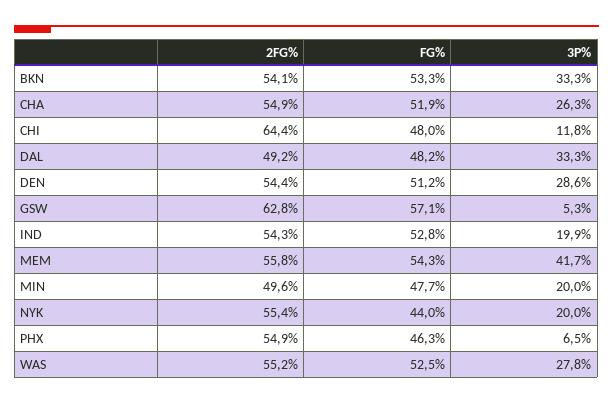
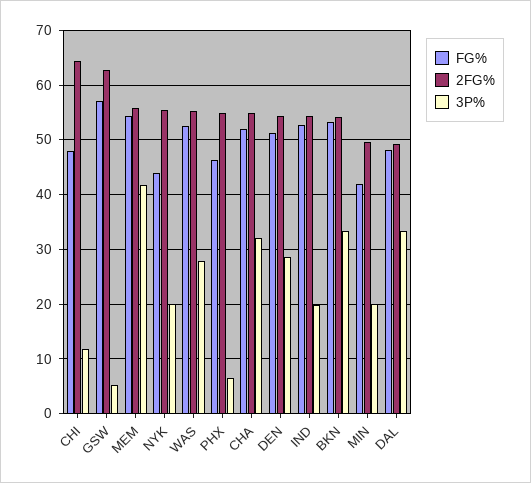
3P%, CHA: 26.3 -> 32
FG%, MIN: 47.7 -> 42

